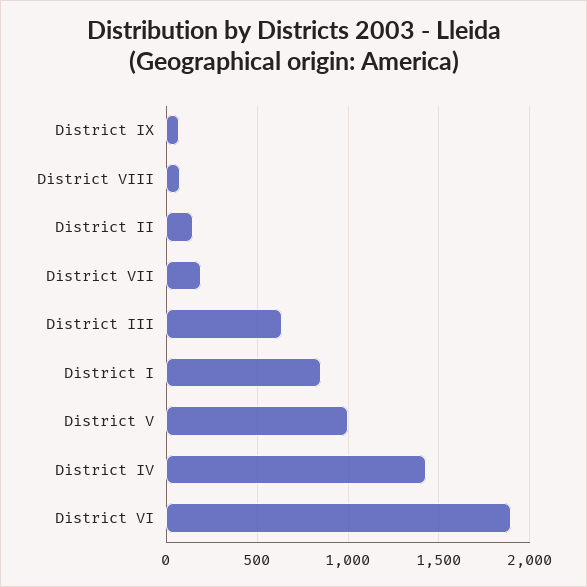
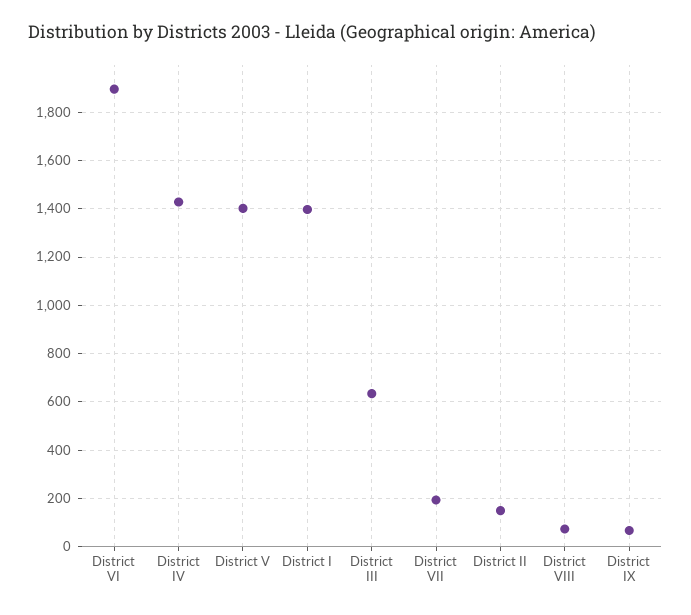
District I: 850 -> 1400
District V: 1000 -> 1400

